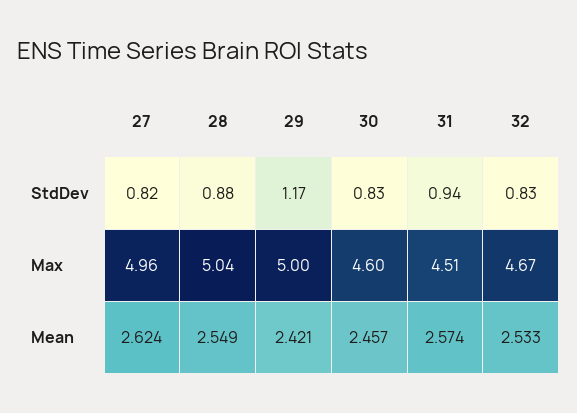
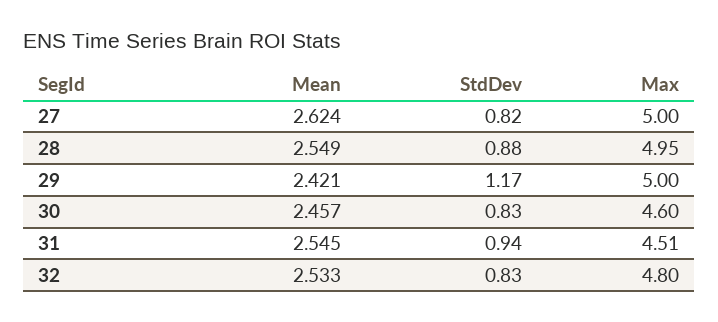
27, Max: 4.96 -> 5
28, Max: 5.04 -> 4.95
32, Max: 4.67 -> 4.8
31, Mean: 2.574 -> 2.545

